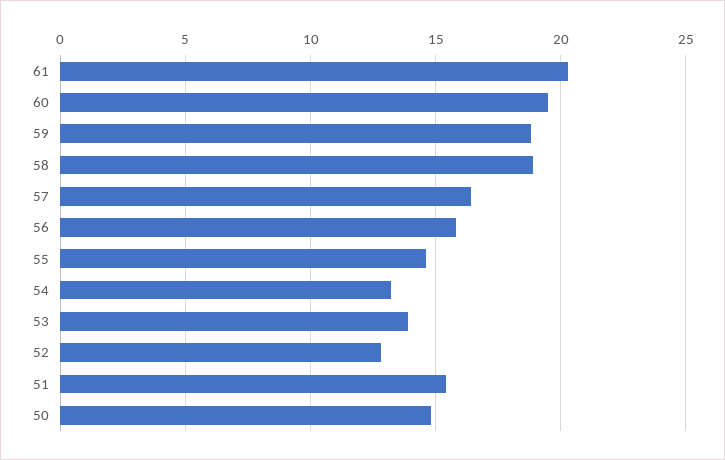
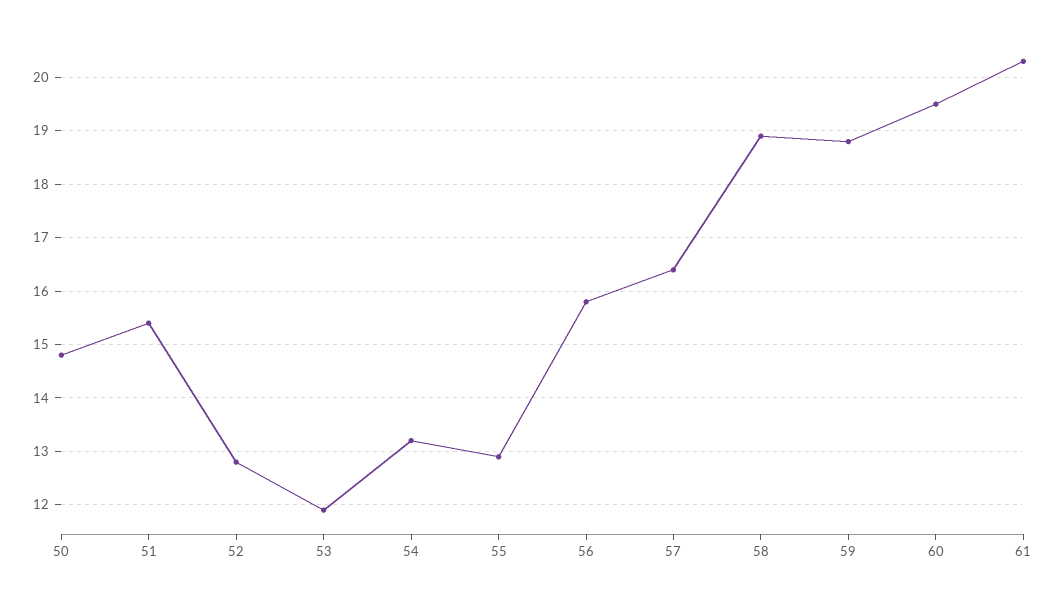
55: 14.5 -> 13
53: 14 -> 12

